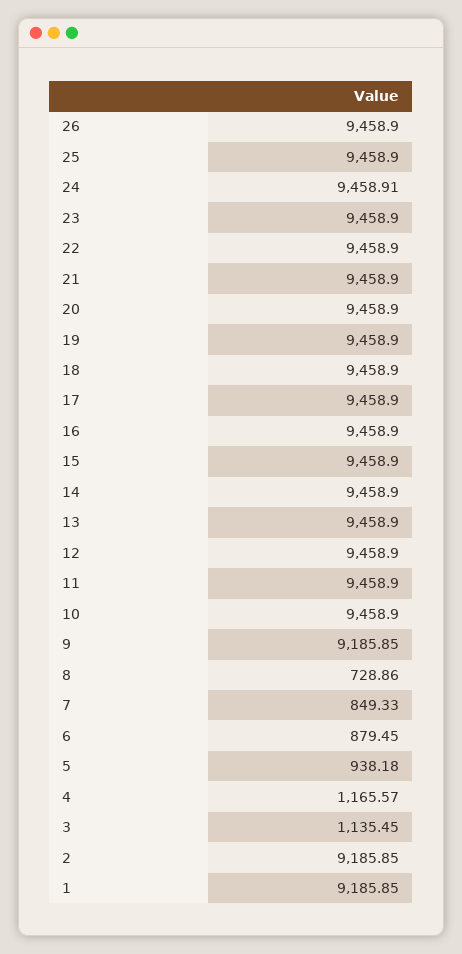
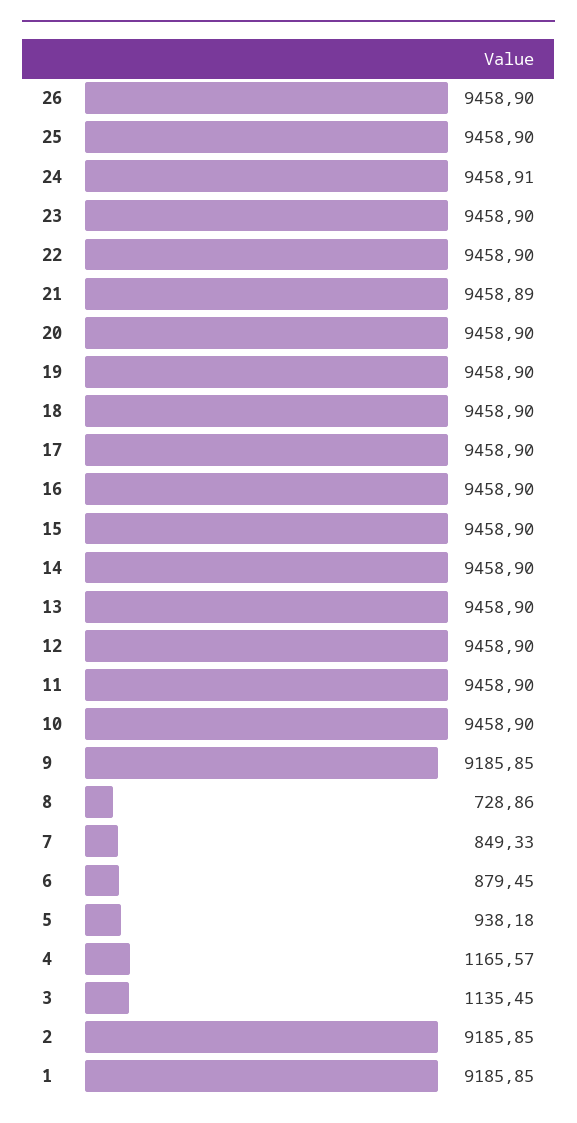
21: 9458.9 -> 9458.89

